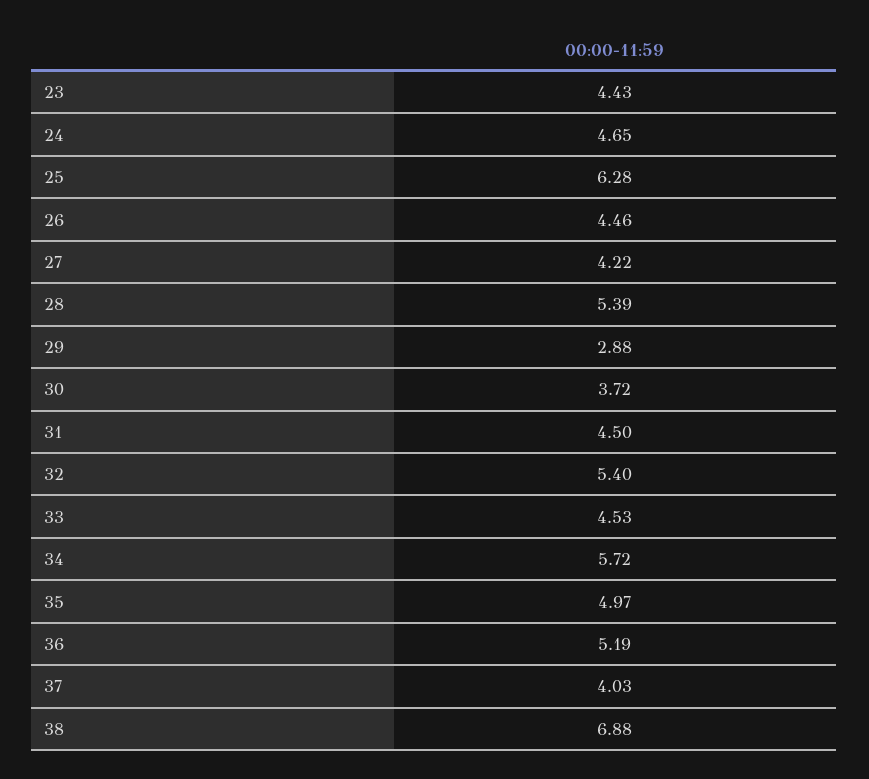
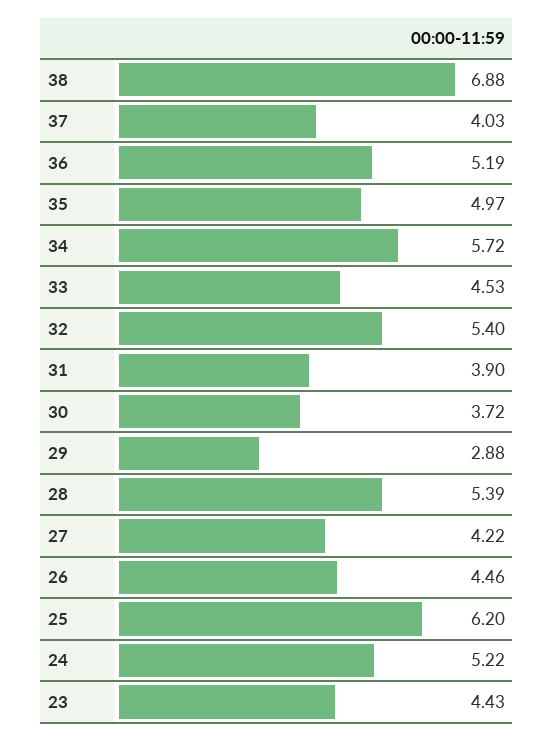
24: 4.65 -> 5.22
25: 6.28 -> 6.2
31: 4.5 -> 3.9

